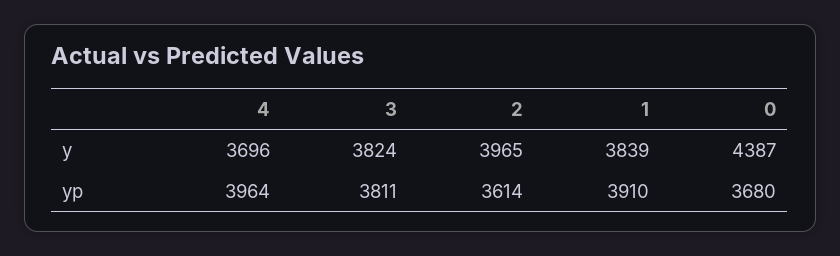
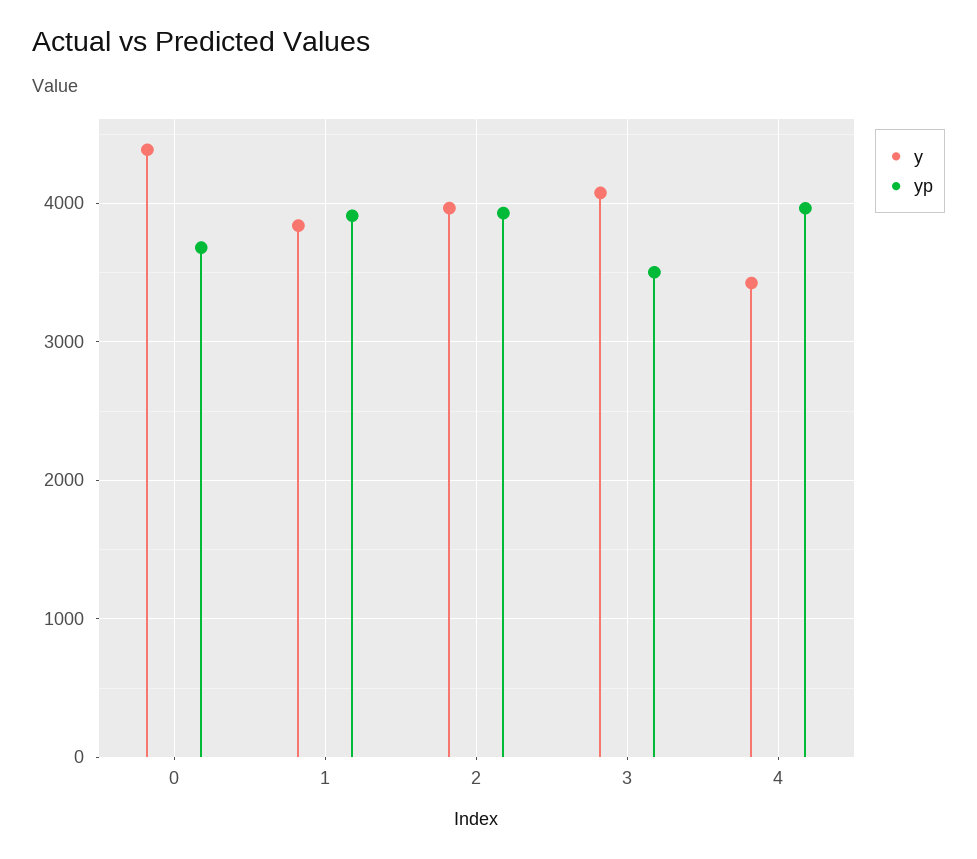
y, 4: 3696 -> 3400
y, 3: 3824 -> 4100
yp, 3: 3811 -> 3500
yp, 2: 3614 -> 3900

